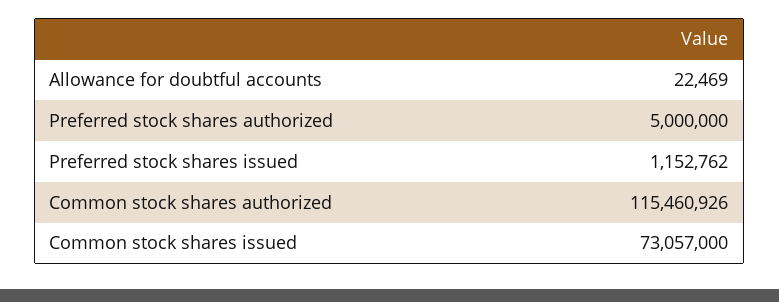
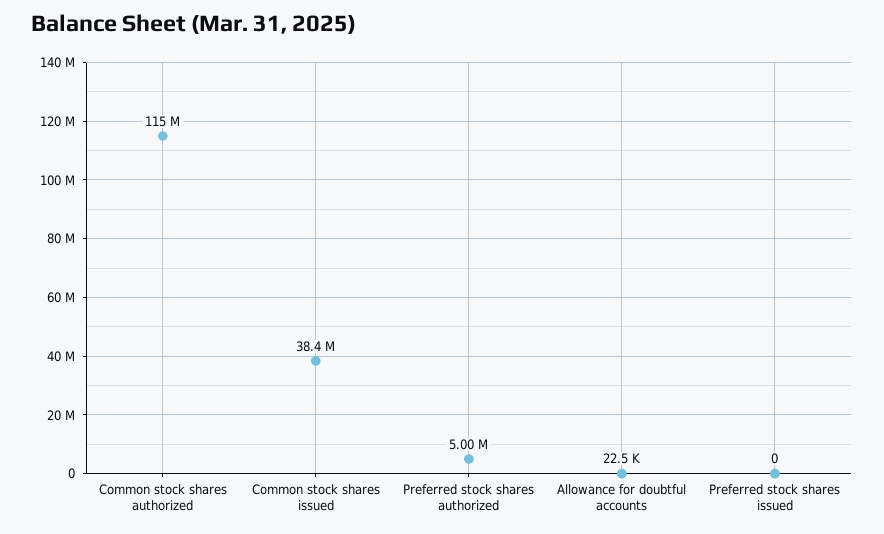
Preferred stock shares issued: 1152762 -> 0
Common stock shares issued: 73057000 -> 38400000

